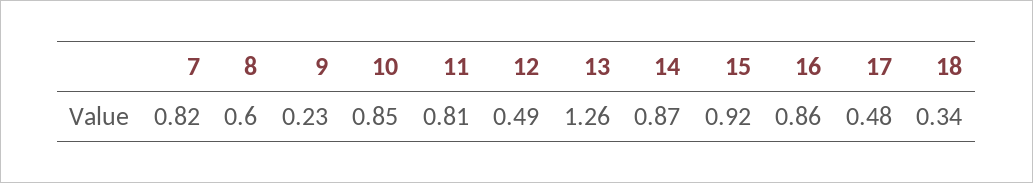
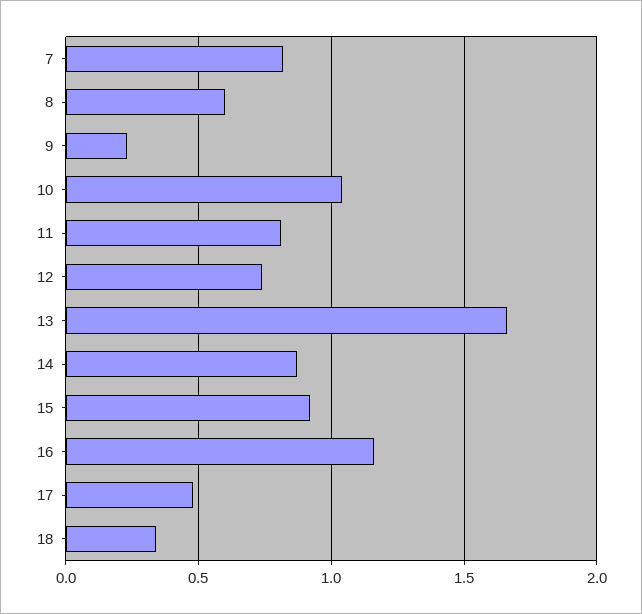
10: 0.85 -> 1.05
12: 0.49 -> 0.75
13: 1.26 -> 1.65
16: 0.86 -> 1.15

